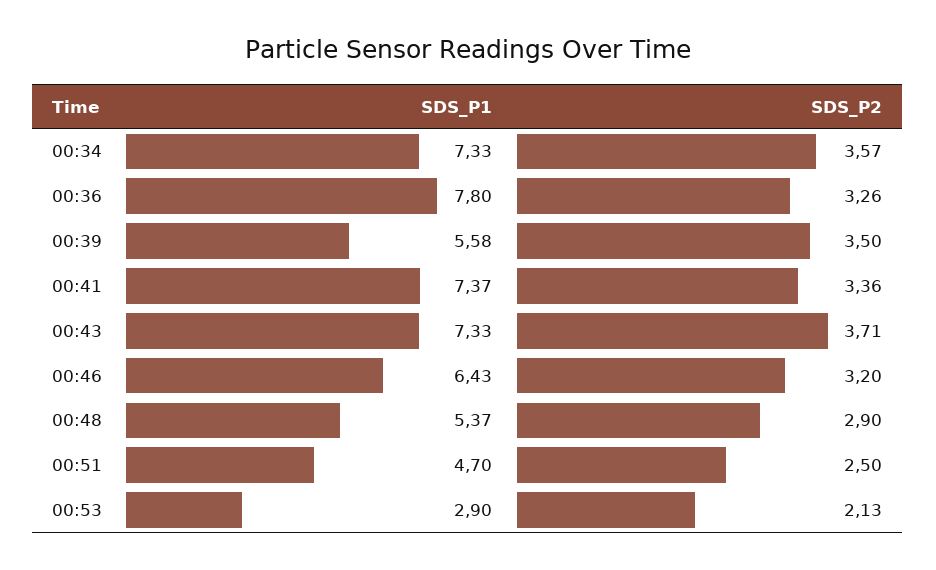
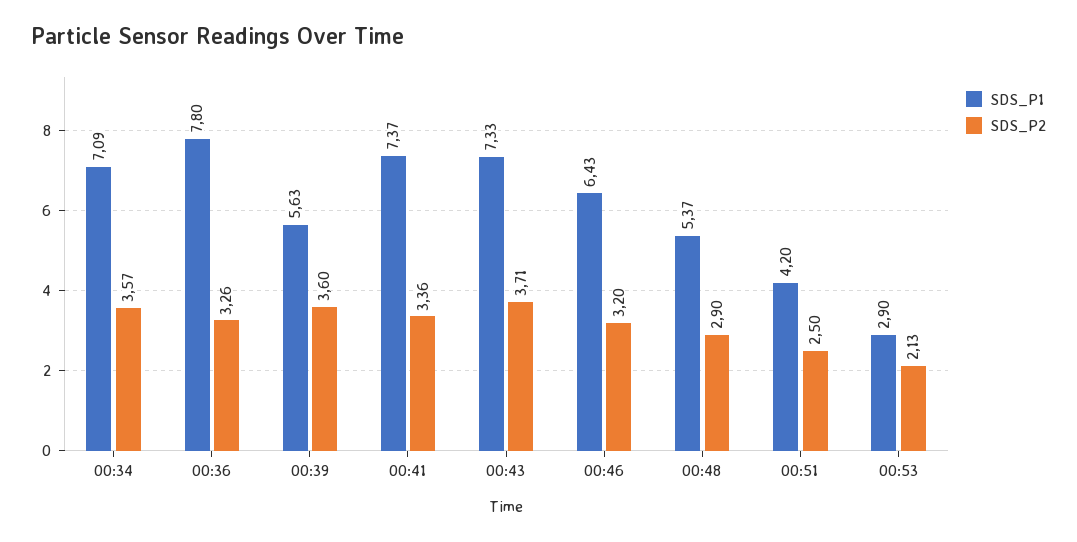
SDS_P1, 00:34: 7.33 -> 7.09
SDS_P1, 00:39: 5.58 -> 5.63
SDS_P2, 00:39: 3.5 -> 3.6
SDS_P1, 00:51: 4.7 -> 4.2

